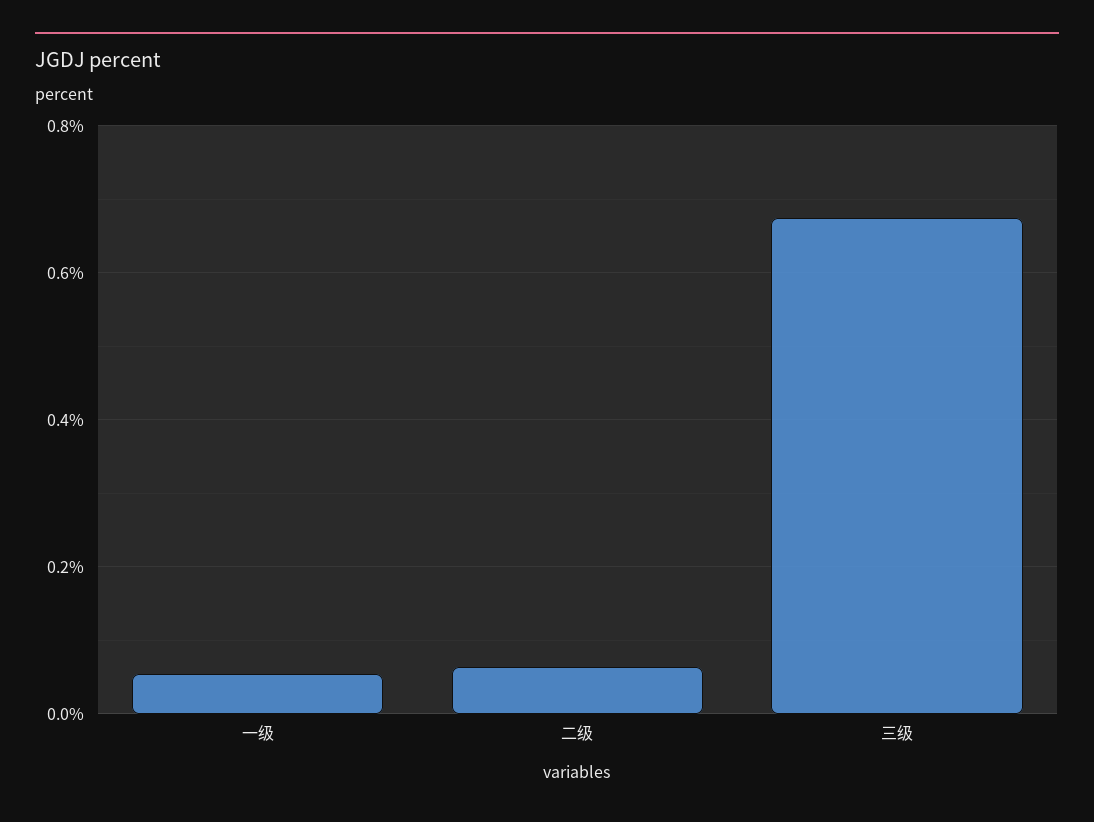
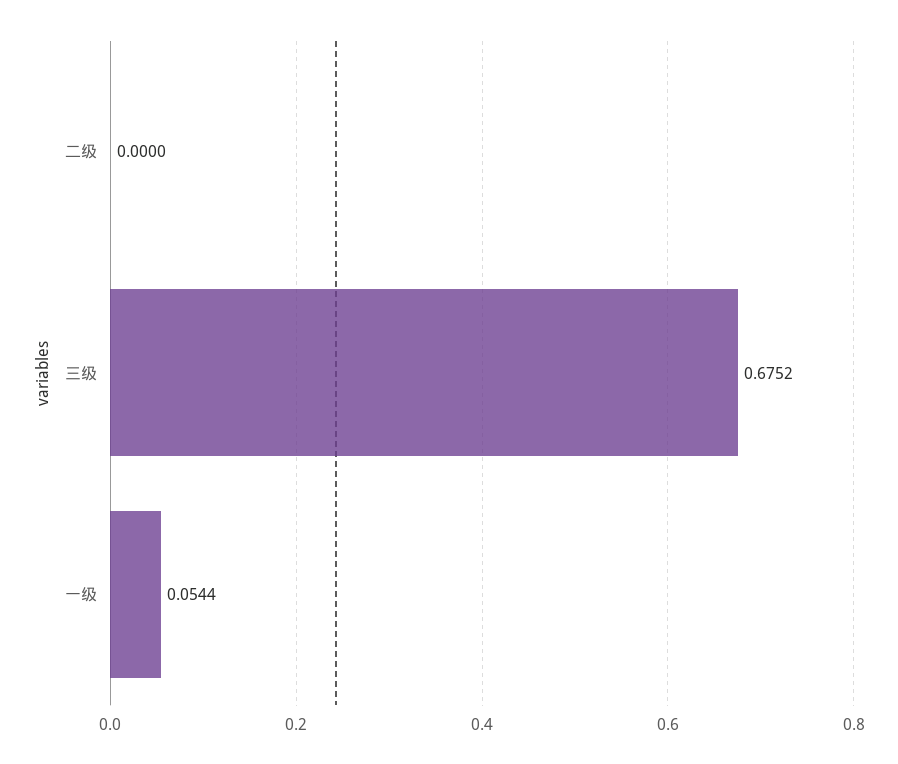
二级: 0.06 -> 0

